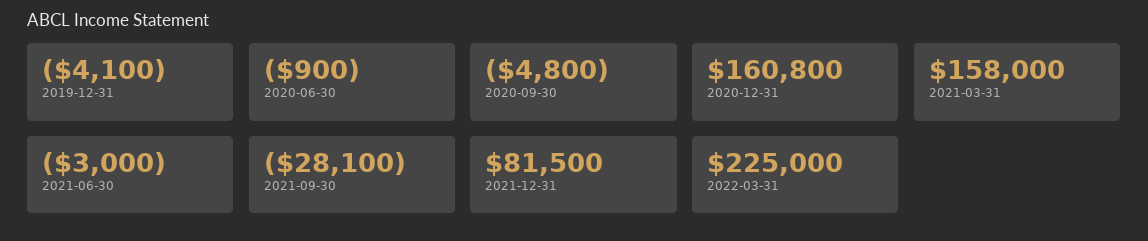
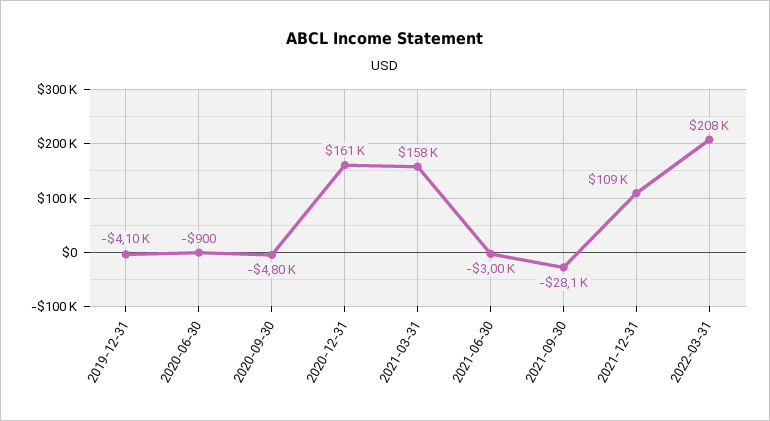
2021-12-31: 81500 -> 109000
2022-03-31: 225000 -> 208000

